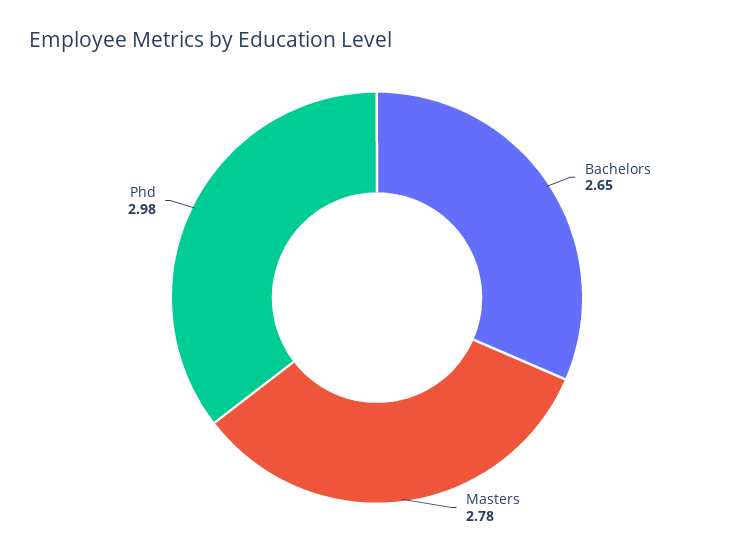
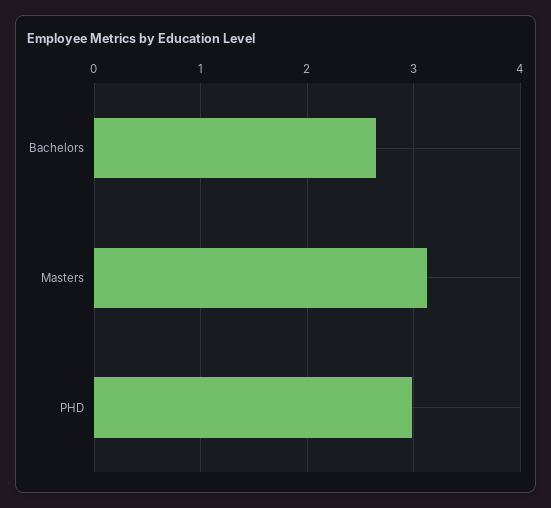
Masters: 2.78 -> 3.1

